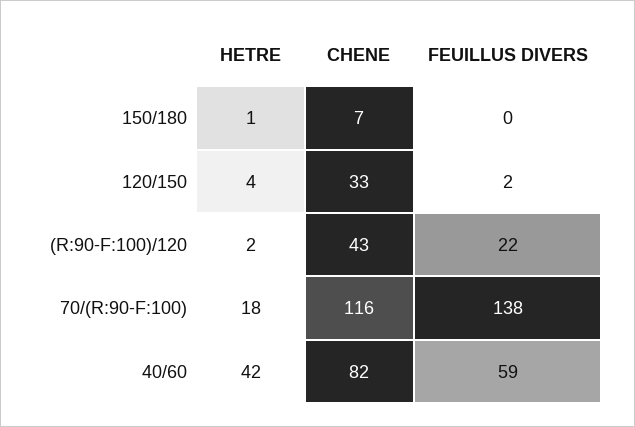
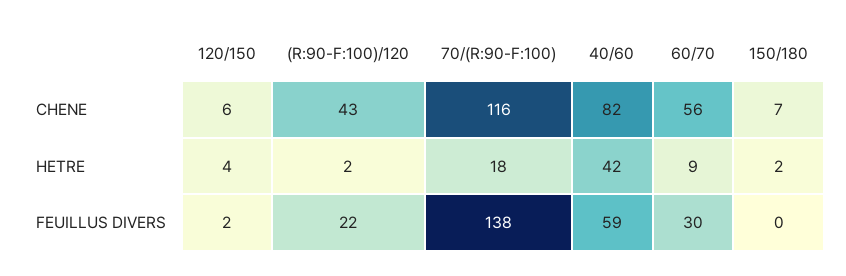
HETRE, 150/180: 1 -> 2
CHENE, 120/150: 33 -> 6
CHENE, 60/70: none -> 56
HETRE, 60/70: none -> 9
FEUILLUS DIVERS, 60/70: none -> 30

